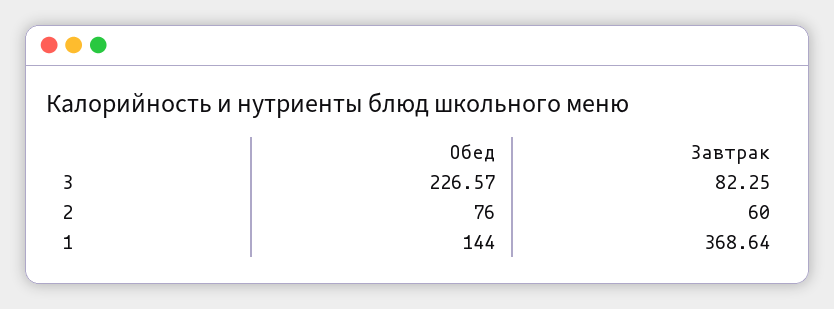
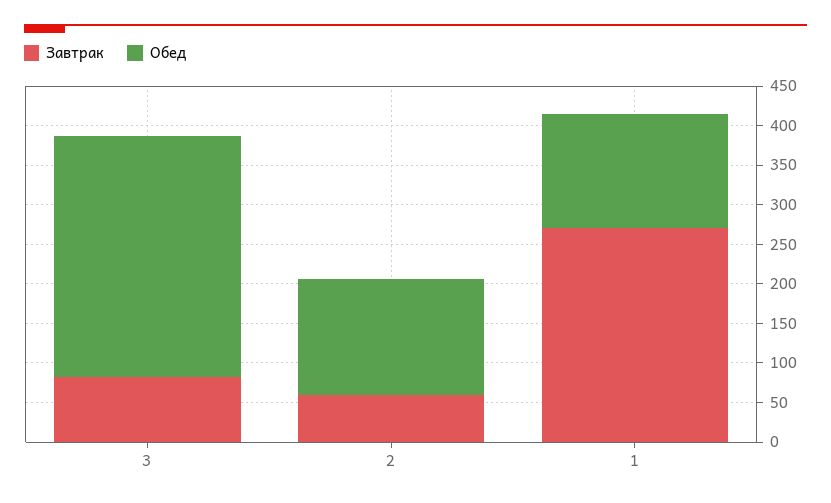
Обед, 3: 226.57 -> 300
Обед, 2: 76 -> 150
Завтрак, 1: 368.64 -> 275

